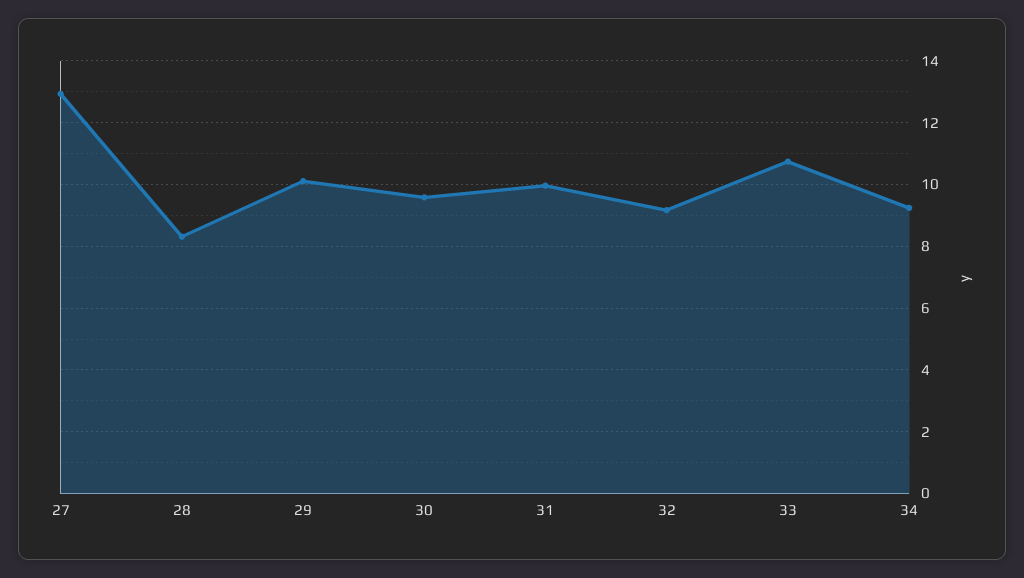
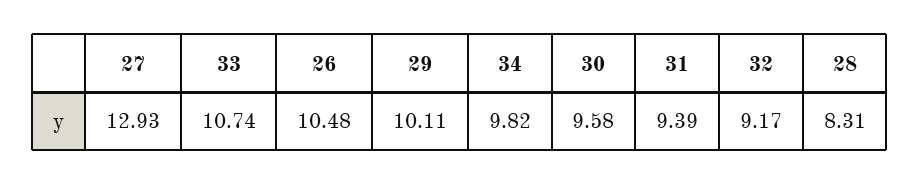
31: 10 -> 9.39
34: 9.2 -> 9.82
26: none -> 10.48

